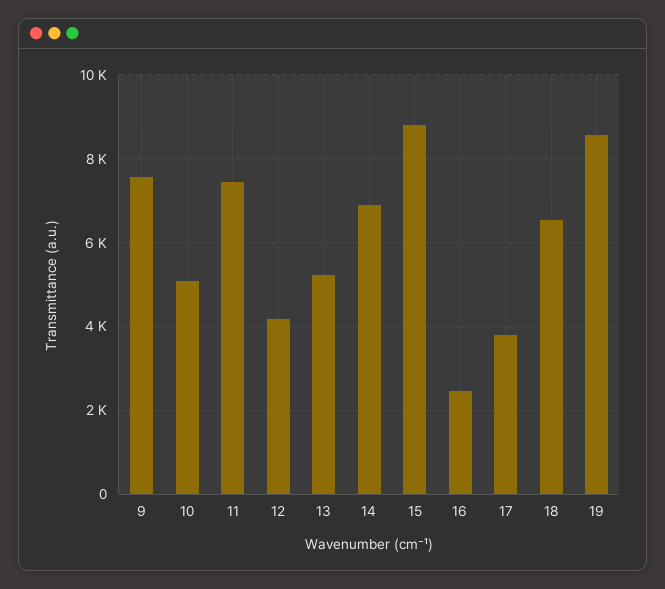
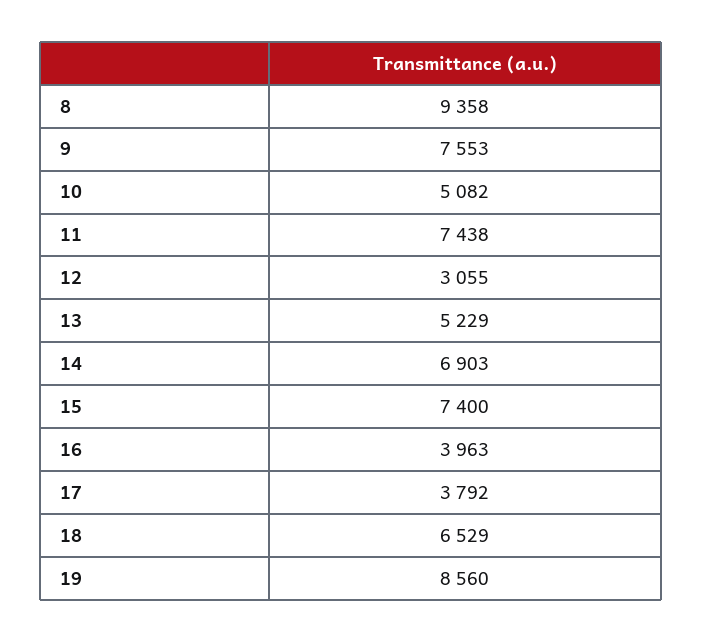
12: 4200 -> 3055
15: 8800 -> 7400
16: 2400 -> 3963
8: none -> 9358

